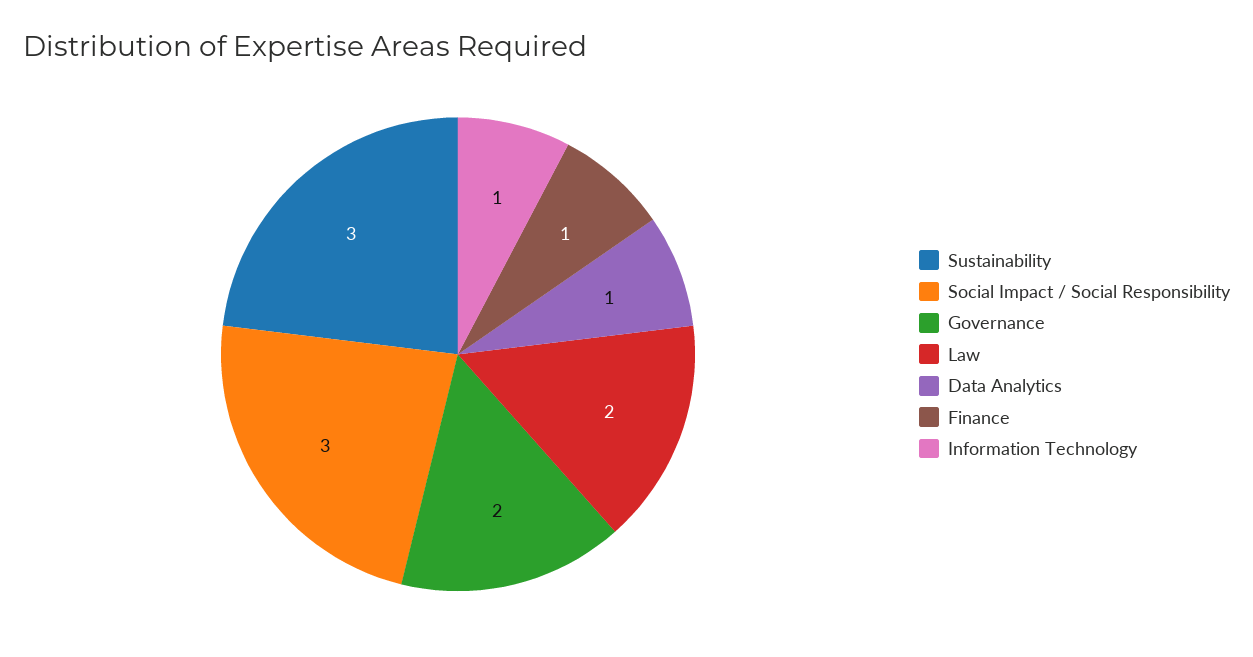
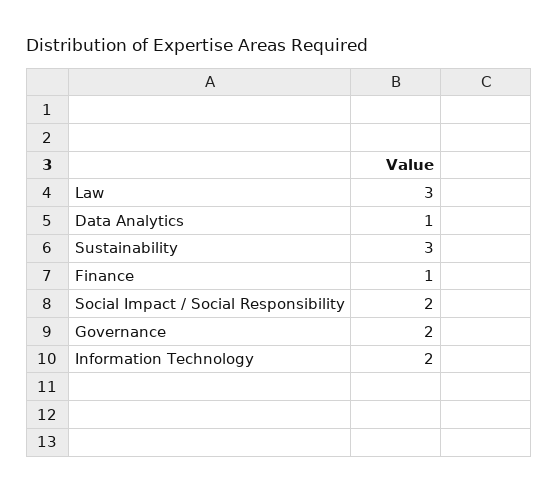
Social Impact / Social Responsibility: 3 -> 2
Law: 2 -> 3
Information Technology: 1 -> 2

